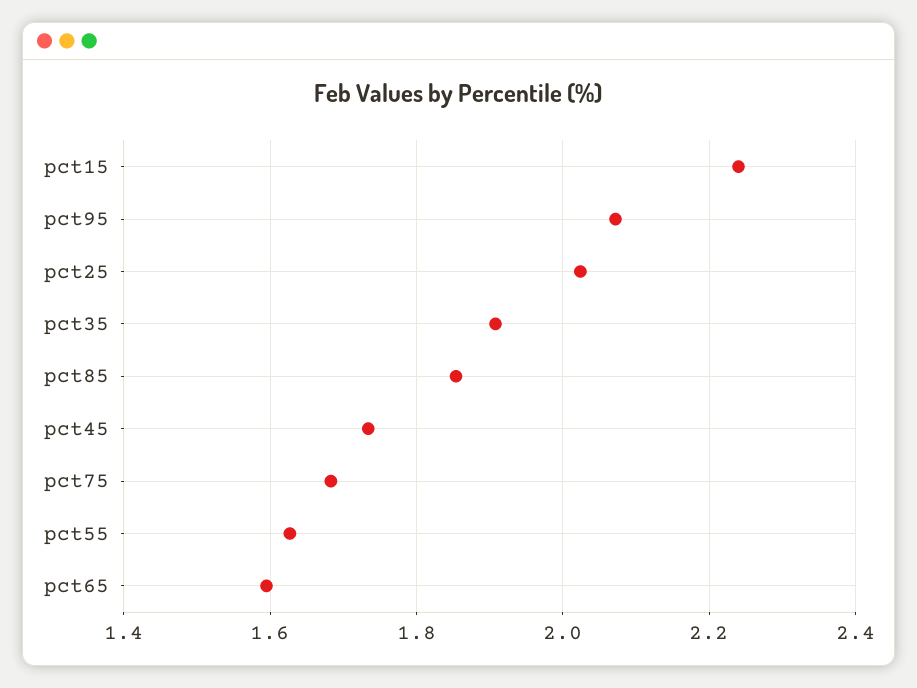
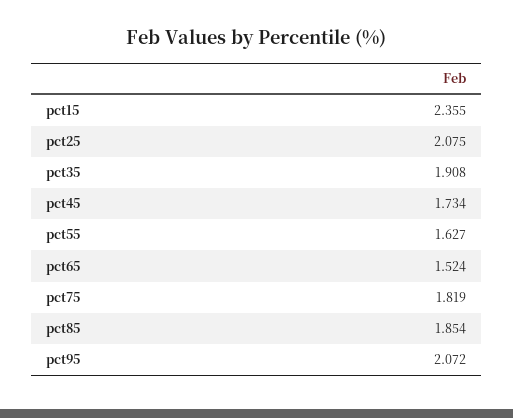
pct15: 2.24 -> 2.355
pct25: 2.02 -> 2.075
pct75: 1.68 -> 1.819
pct65: 1.6 -> 1.524

